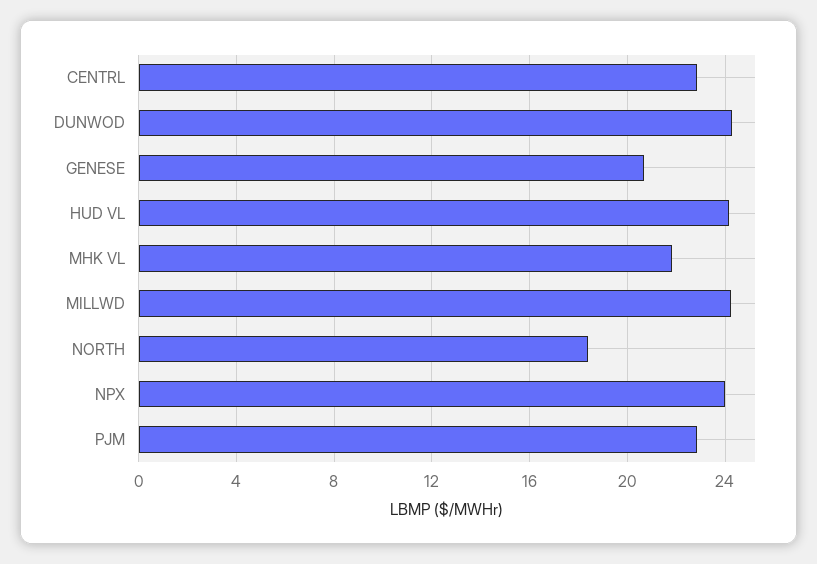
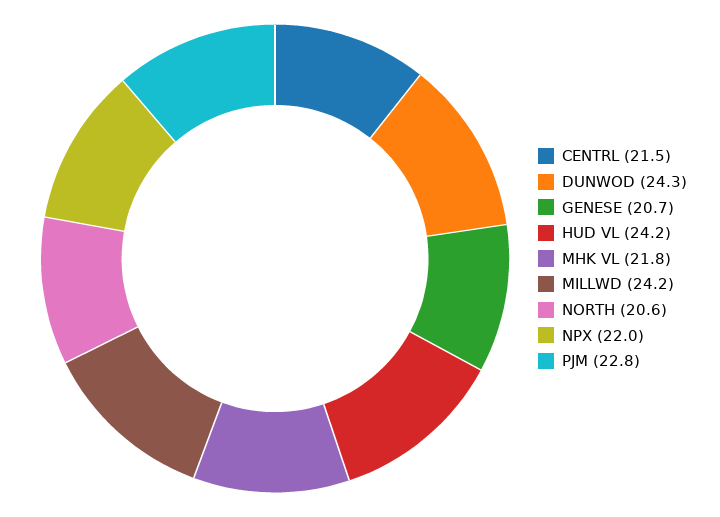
CENTRL: 23 -> 21.5
NORTH: 18.5 -> 20.6
NPX: 24 -> 22

